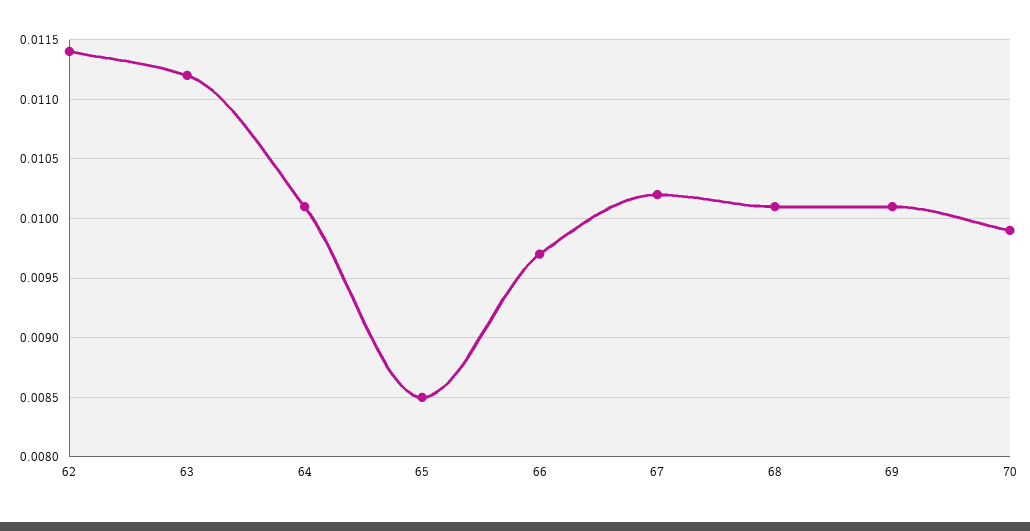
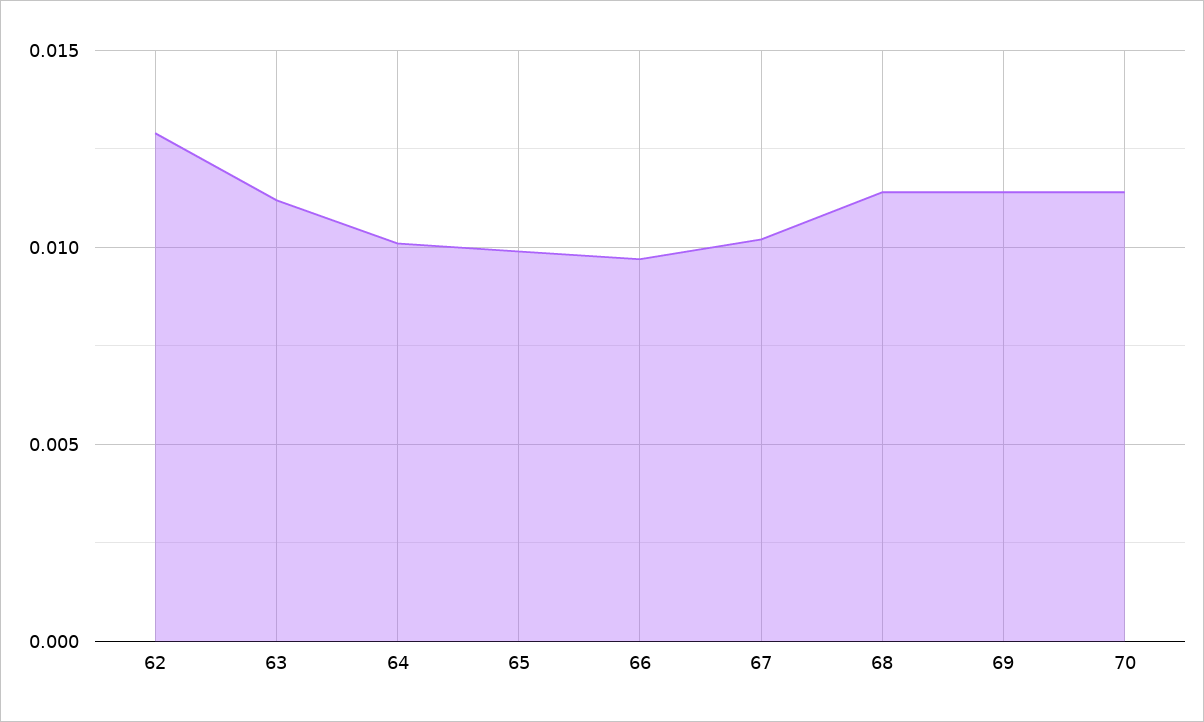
62: 0.0114 -> 0.013
65: 0.0085 -> 0.01
68: 0.0101 -> 0.0115
69: 0.0101 -> 0.0115
70: 0.0099 -> 0.0115

